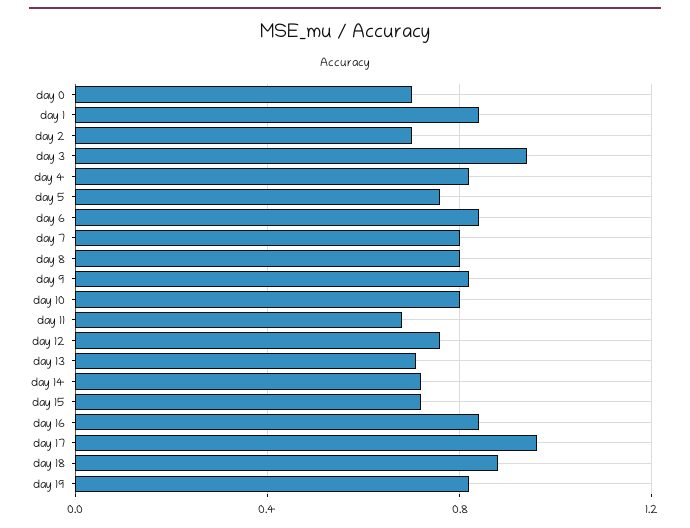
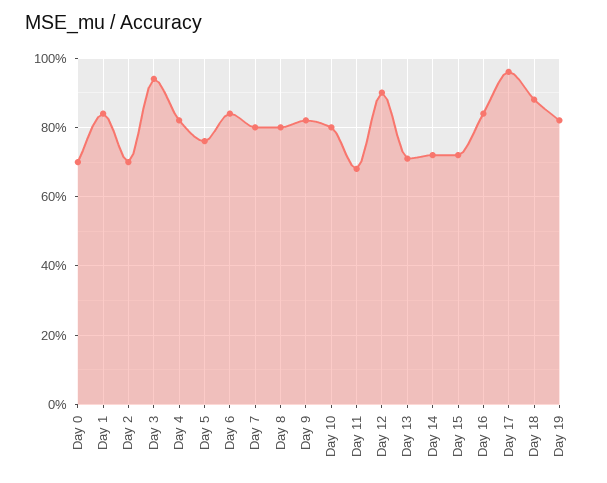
day 12: 0.75 -> 0.9

